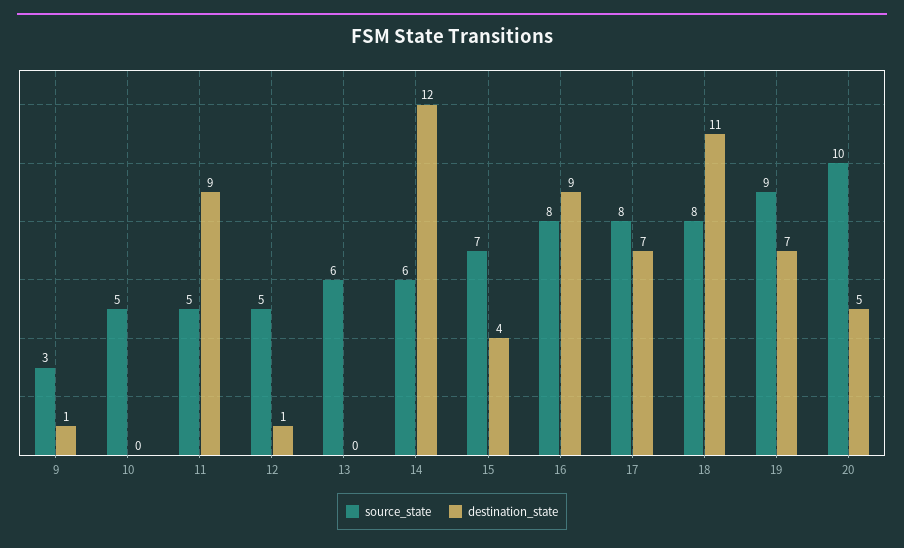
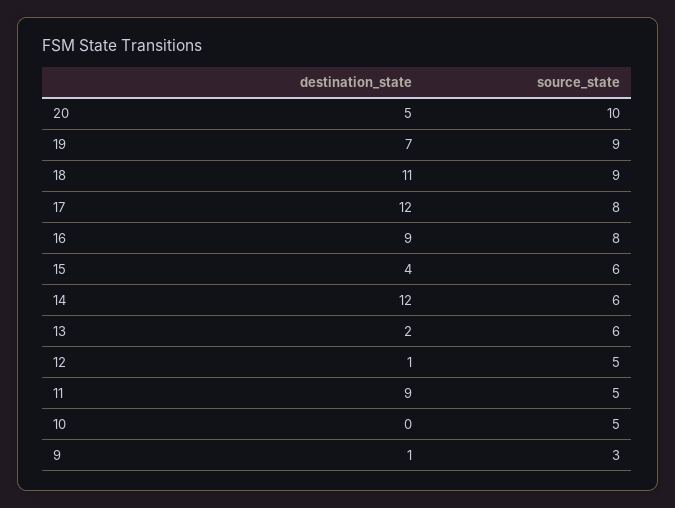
destination_state, 13: 0 -> 2
source_state, 15: 7 -> 6
destination_state, 17: 7 -> 12
source_state, 18: 8 -> 9

